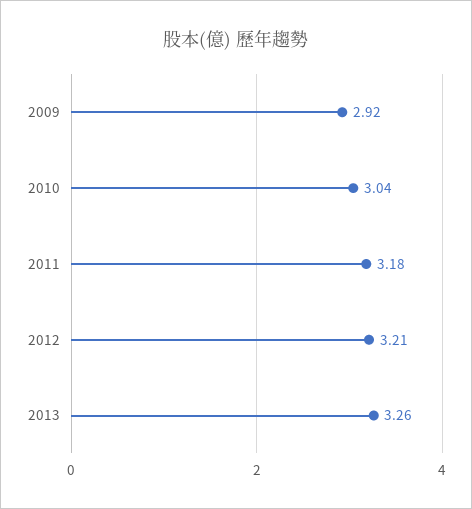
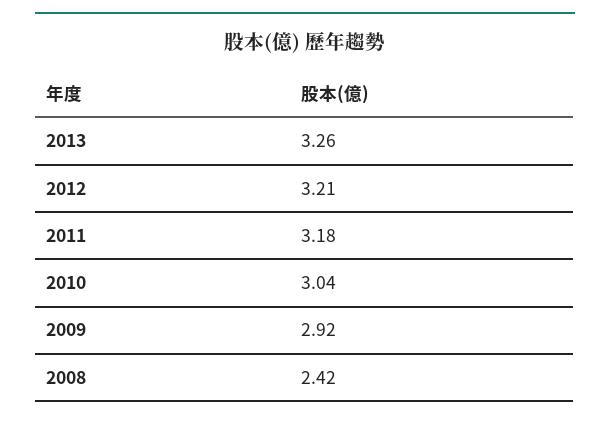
2008: none -> 2.42

